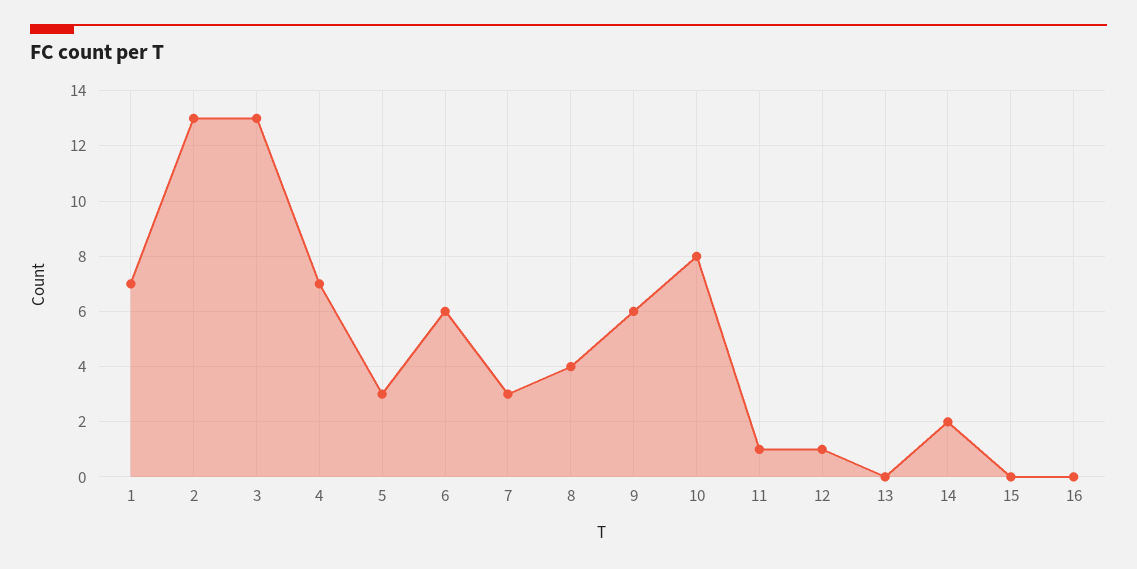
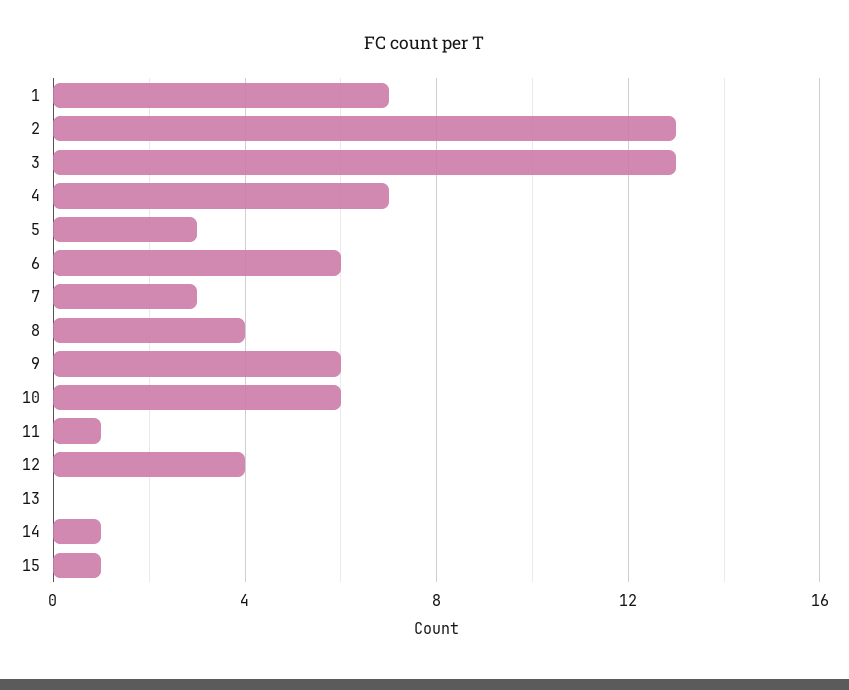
10: 8 -> 6
12: 1 -> 4
14: 2 -> 1
15: 0 -> 1
16: 0 -> none

